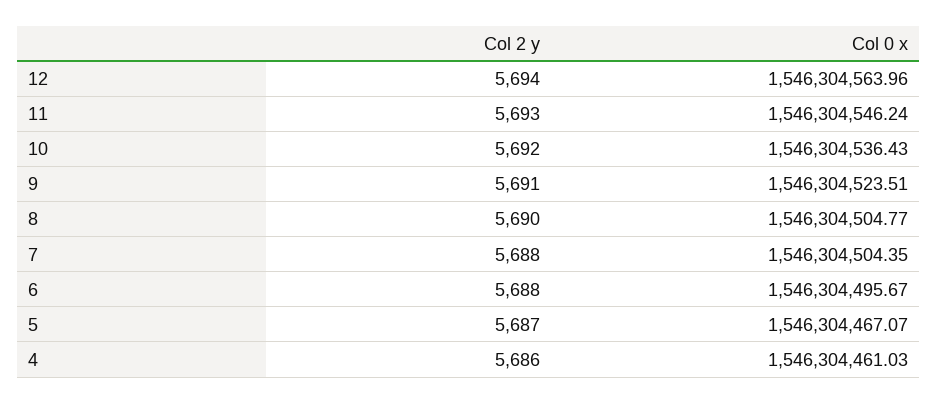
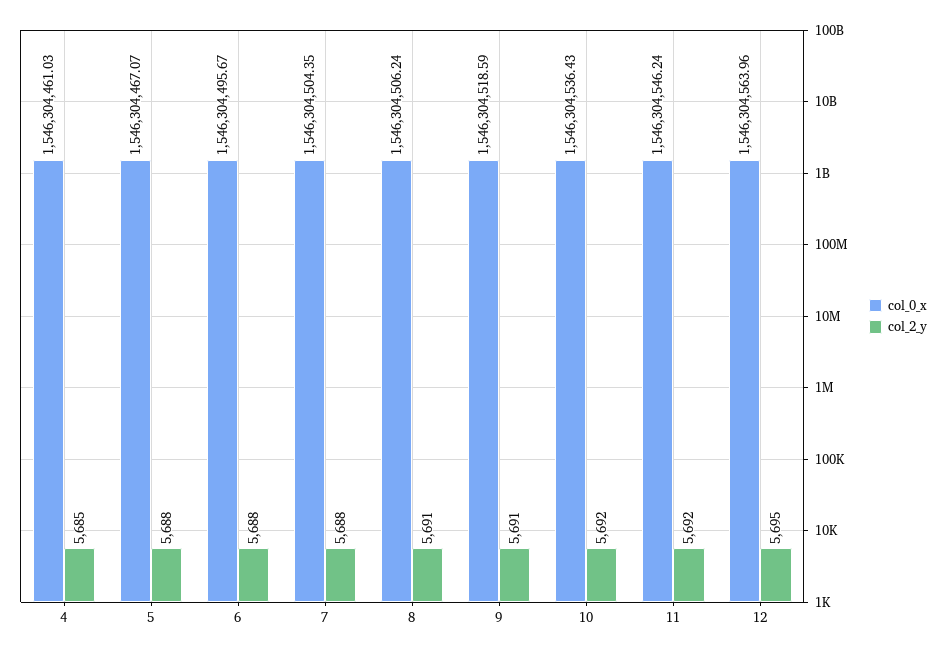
Col 2 y, 12: 5694 -> 5695
Col 2 y, 11: 5693 -> 5692
Col 0 x, 9: 1546304523.51 -> 1546304518.59
Col 2 y, 8: 5690 -> 5691
Col 0 x, 8: 1546304504.77 -> 1546304506.24
Col 2 y, 5: 5687 -> 5688
Col 2 y, 4: 5686 -> 5685

